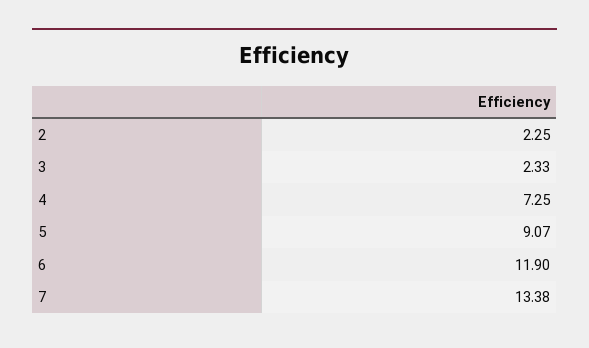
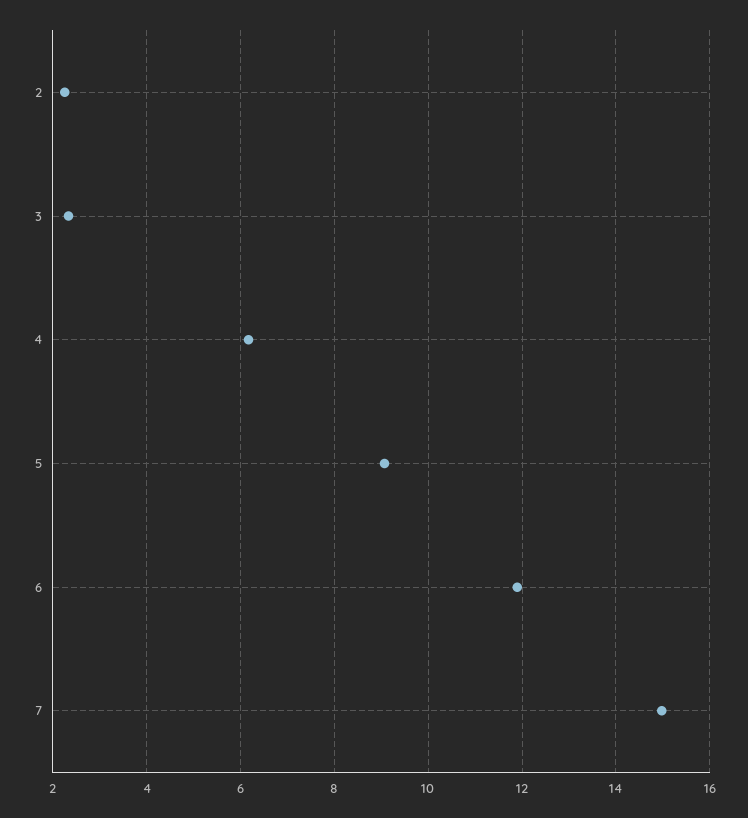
4: 7.25 -> 6.2
7: 13.38 -> 15

